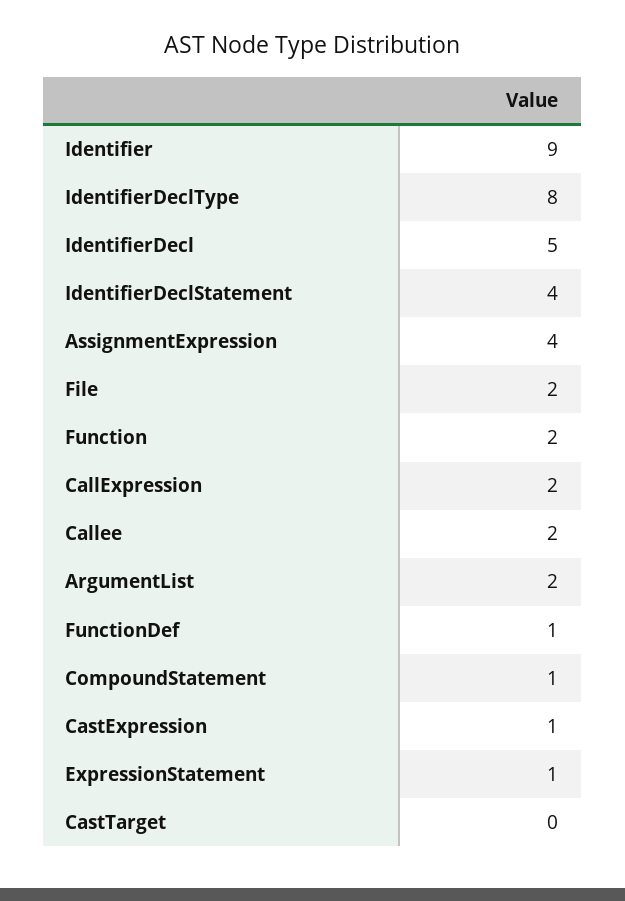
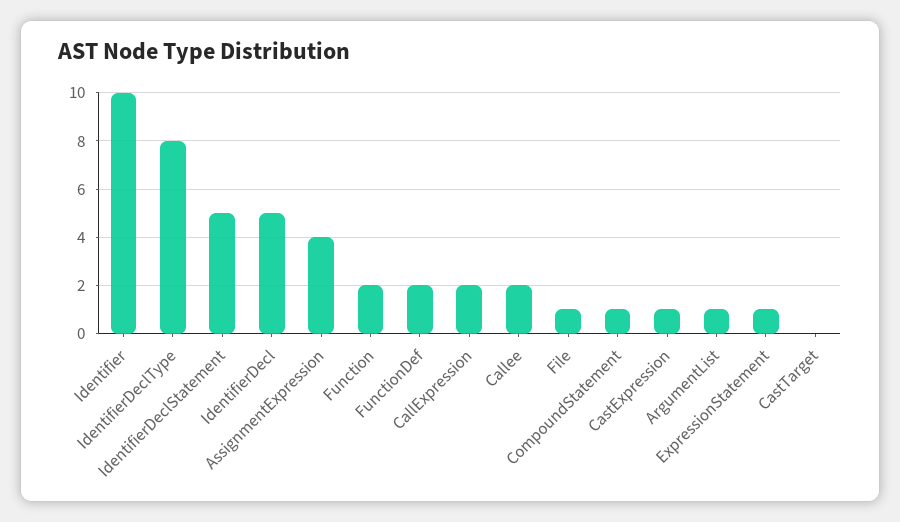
Identifier: 9 -> 10
IdentifierDeclStatement: 4 -> 5
File: 2 -> 1
ArgumentList: 2 -> 1
FunctionDef: 1 -> 2

